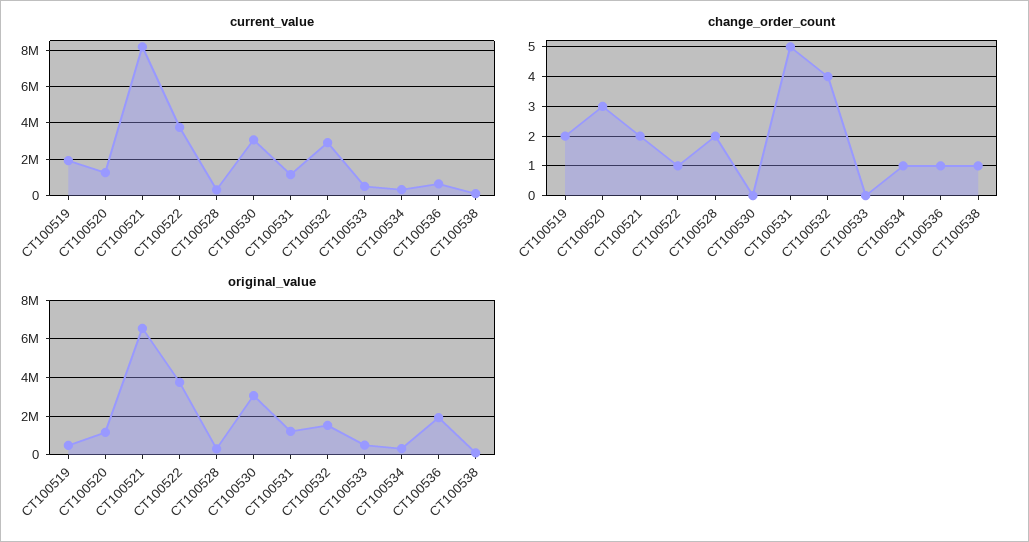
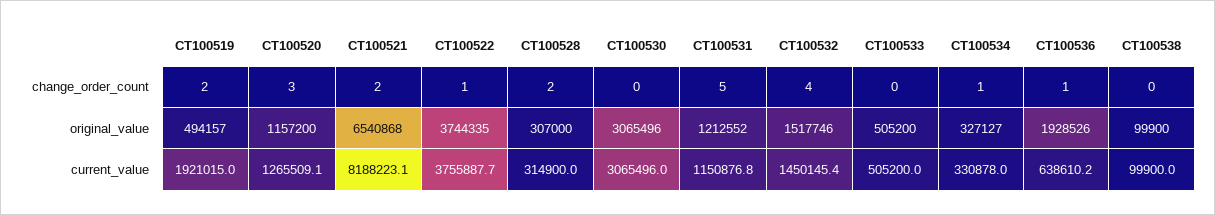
current_value, CT100532: 3000000 -> 1450145.4
change_order_count, CT100538: 1 -> 0

